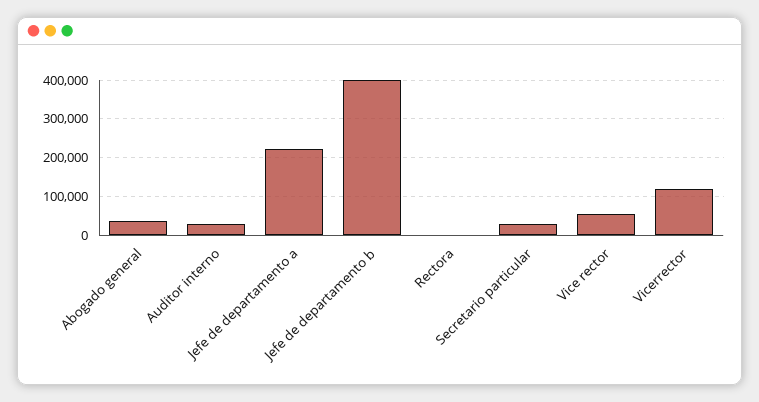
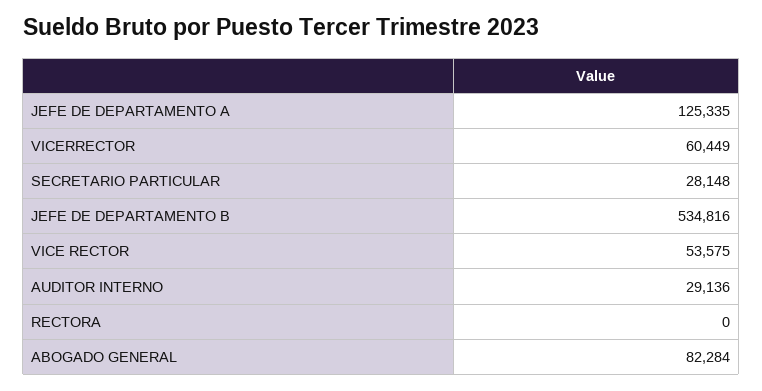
Abogado general: 40000 -> 82284
Jefe de departamento a: 220000 -> 125335
Jefe de departamento b: 400000 -> 534816
Vicerrector: 120000 -> 60449

